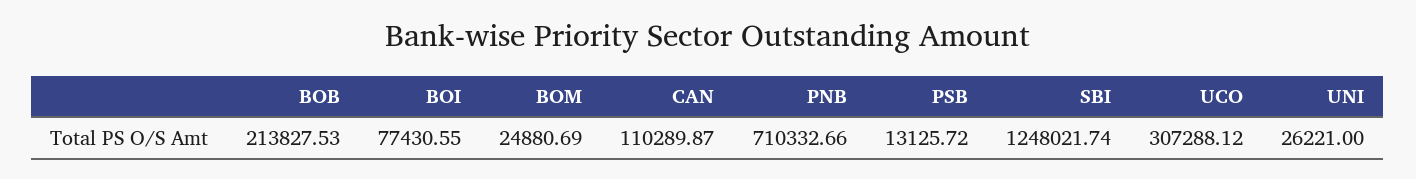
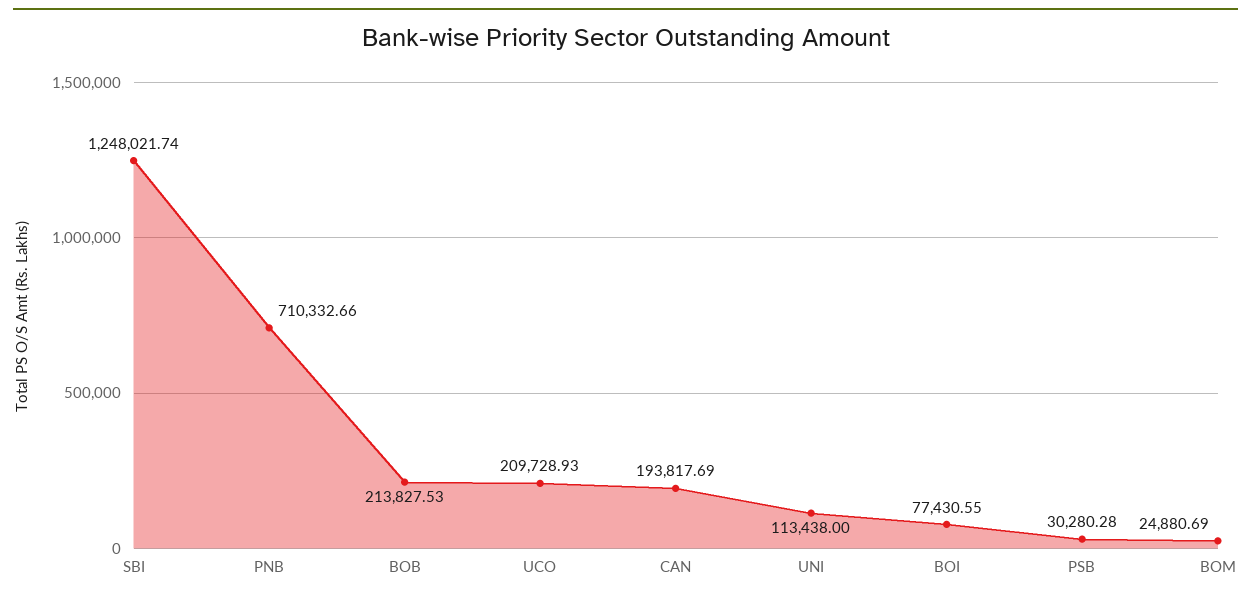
CAN: 110289.87 -> 193817.69
PSB: 13125.72 -> 30280.28
UCO: 307288.12 -> 209728.93
UNI: 26221 -> 113438

